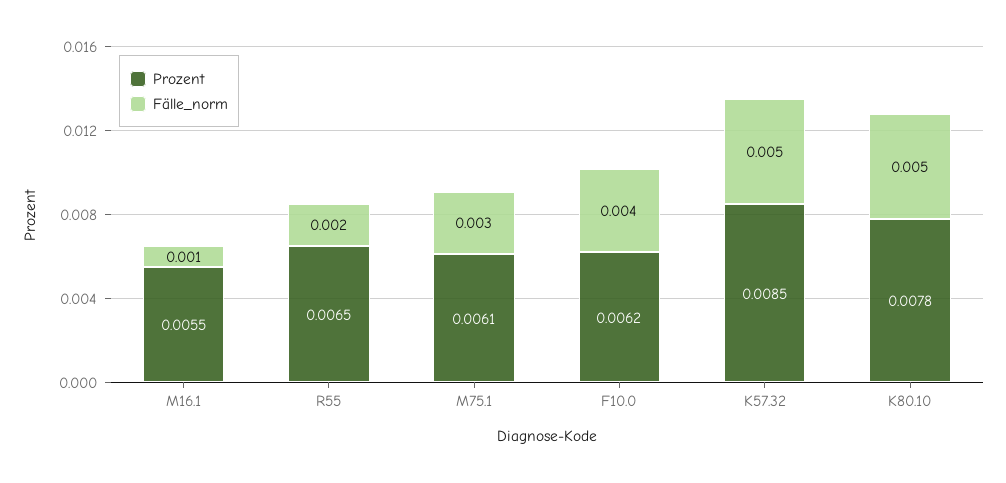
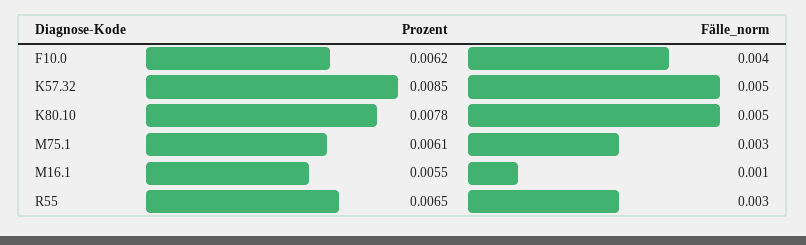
Fälle_norm, R55: 0.002 -> 0.003

